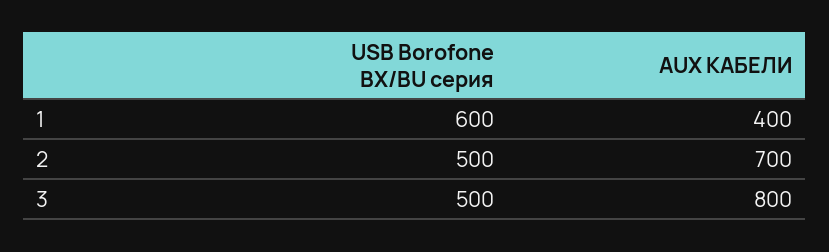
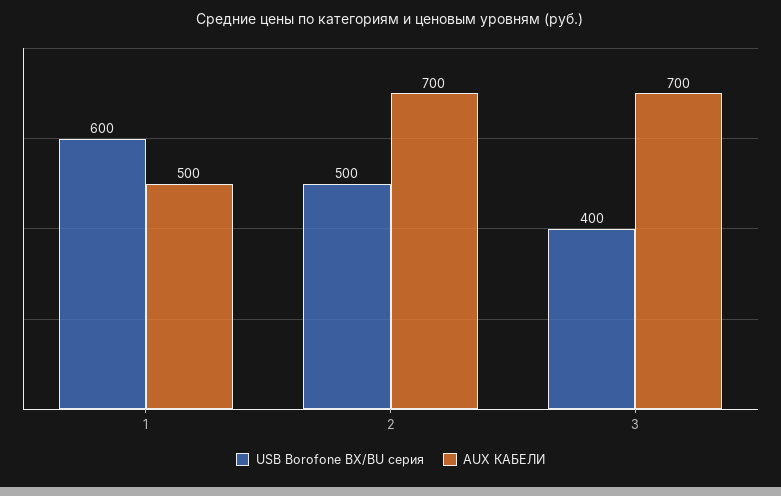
AUX КАБЕЛИ, 1: 400 -> 500
USB Borofone BX/BU серия, 3: 500 -> 400
AUX КАБЕЛИ, 3: 800 -> 700

